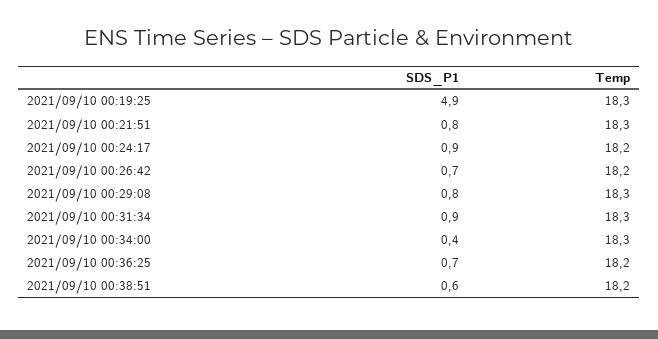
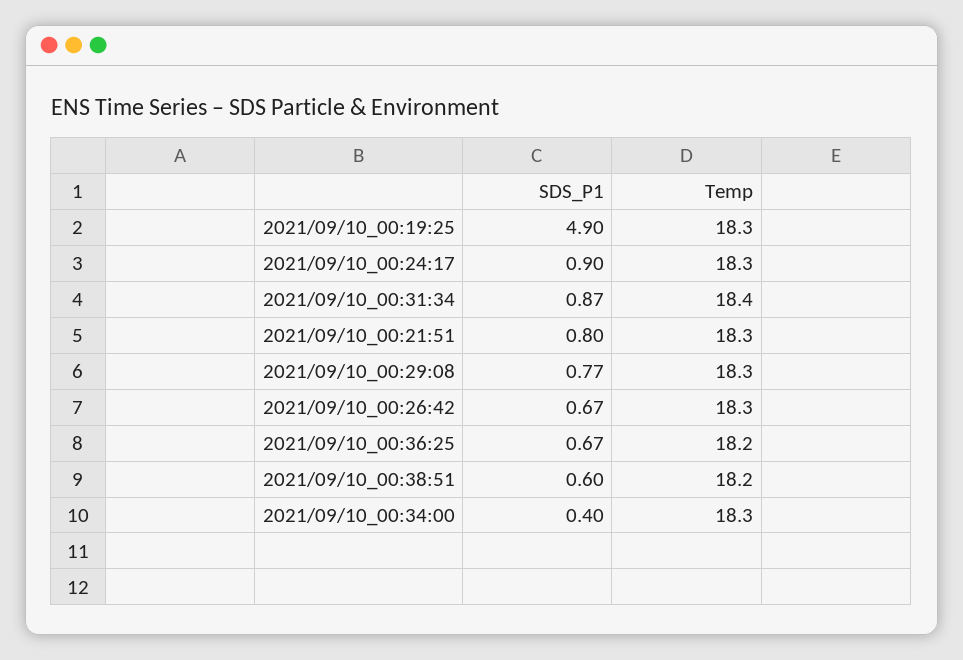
Temp, 2021/09/10 00:24:17: 18.2 -> 18.3
Temp, 2021/09/10 00:26:42: 18.2 -> 18.3
Temp, 2021/09/10 00:31:34: 18.3 -> 18.4

